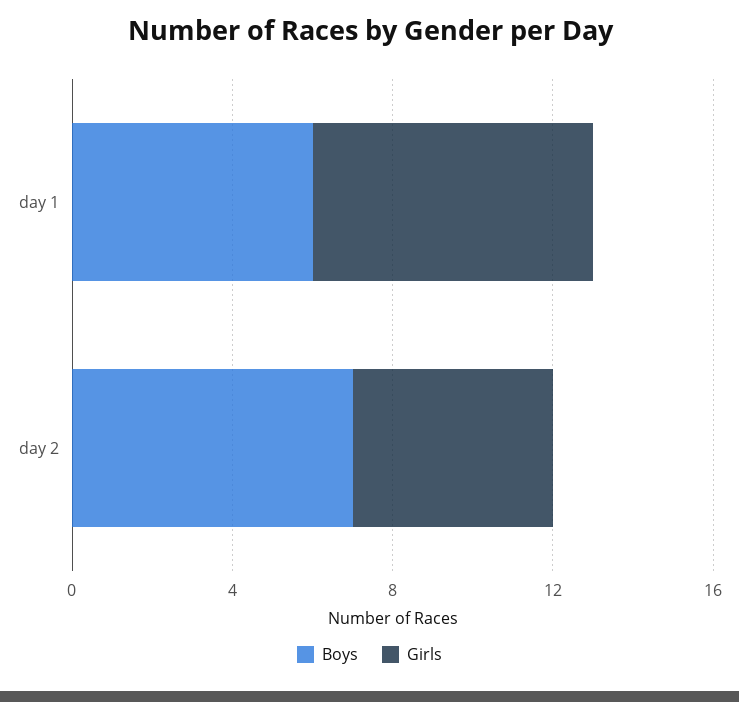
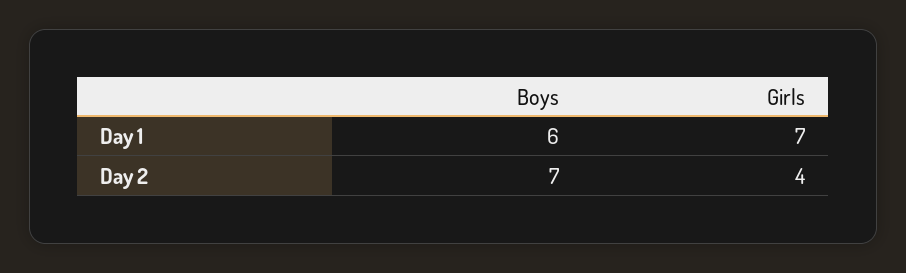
Girls, day 2: 5 -> 4

